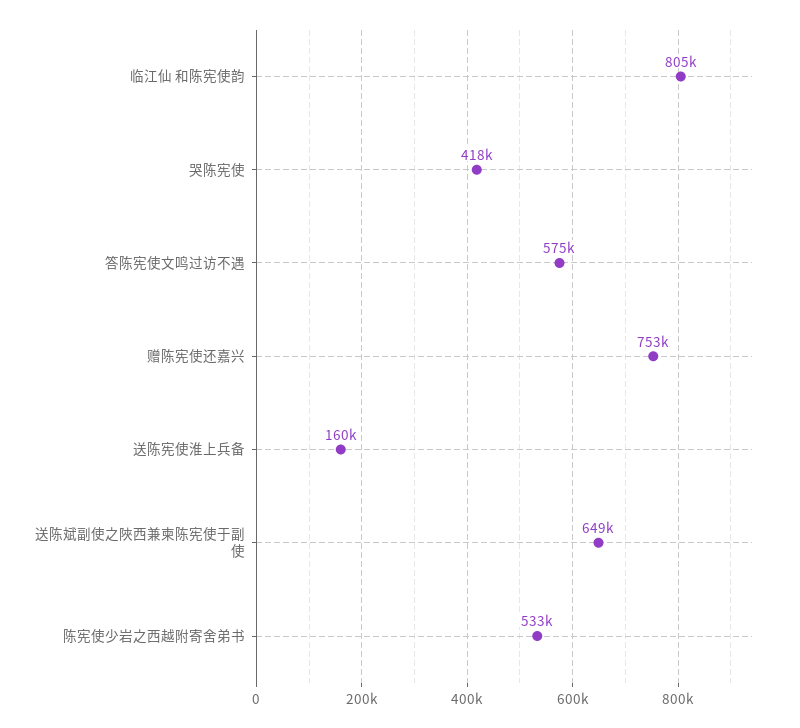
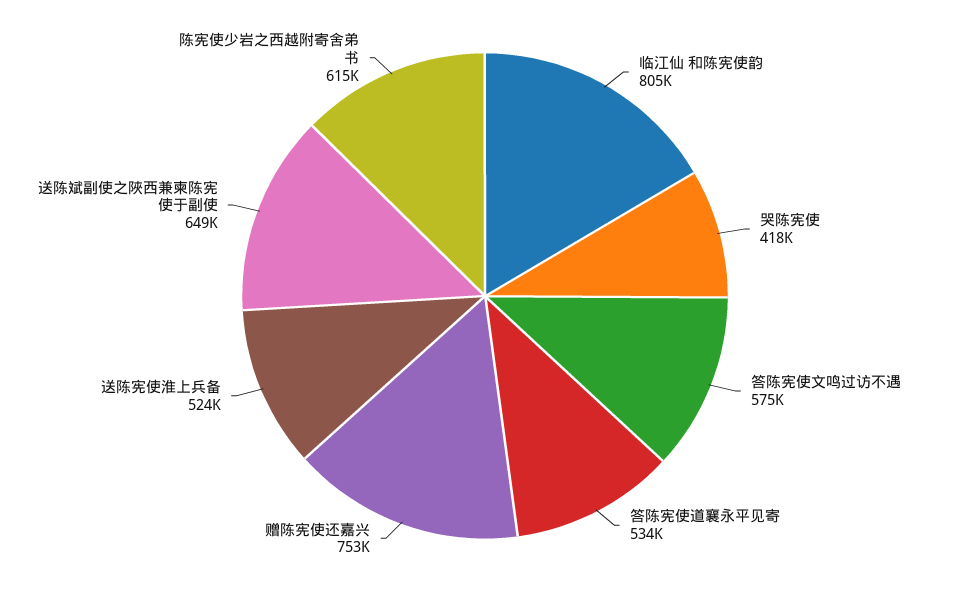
送陈宪使淮上兵备: 160000 -> 524000
陈宪使少岩之西越附寄舍弟书: 533000 -> 615000
答陈宪使道襄永平见寄: none -> 534000

